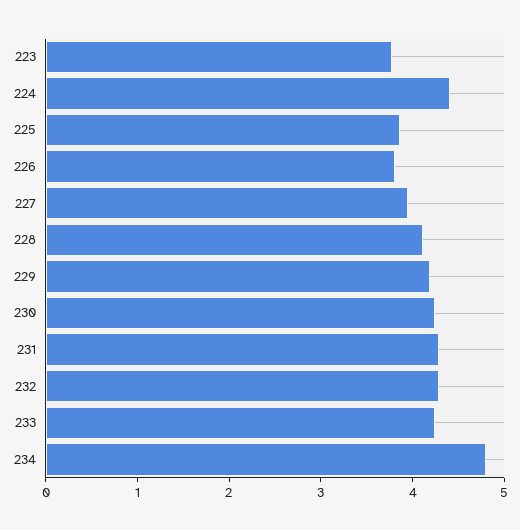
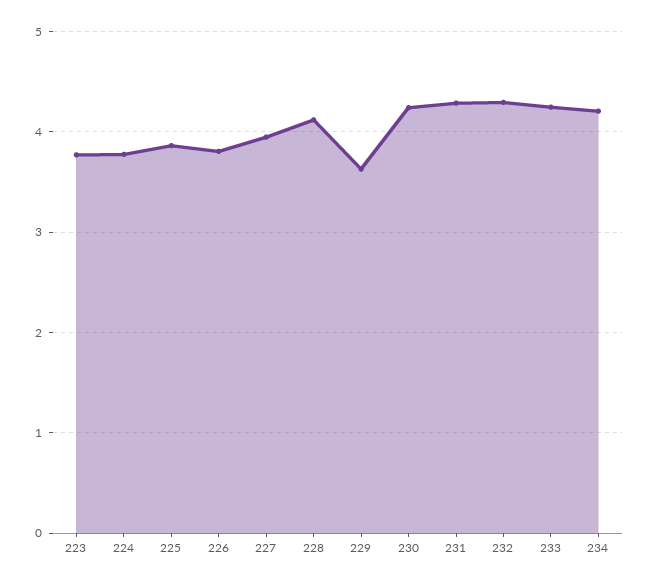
224: 4.4 -> 3.8
229: 4.2 -> 3.6
234: 4.8 -> 4.2

